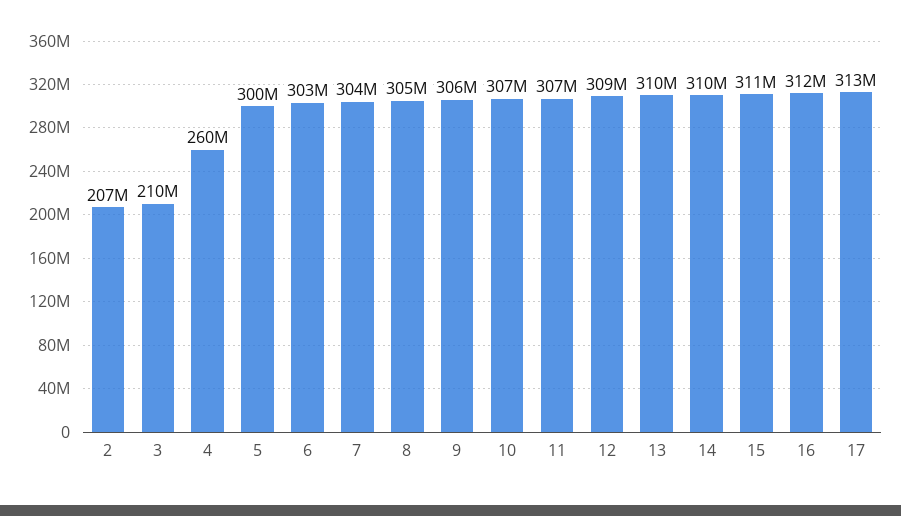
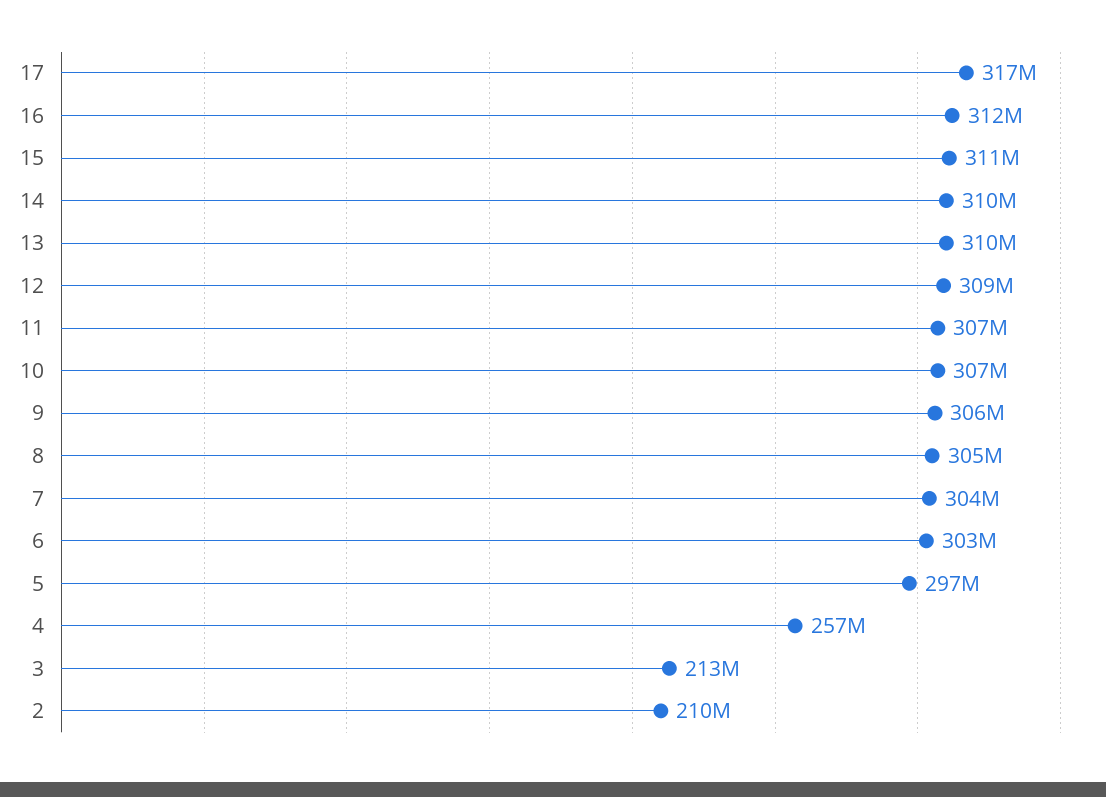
2: 207000000 -> 210000000
3: 210000000 -> 213000000
4: 260000000 -> 257000000
5: 300000000 -> 297000000
17: 313000000 -> 317000000

